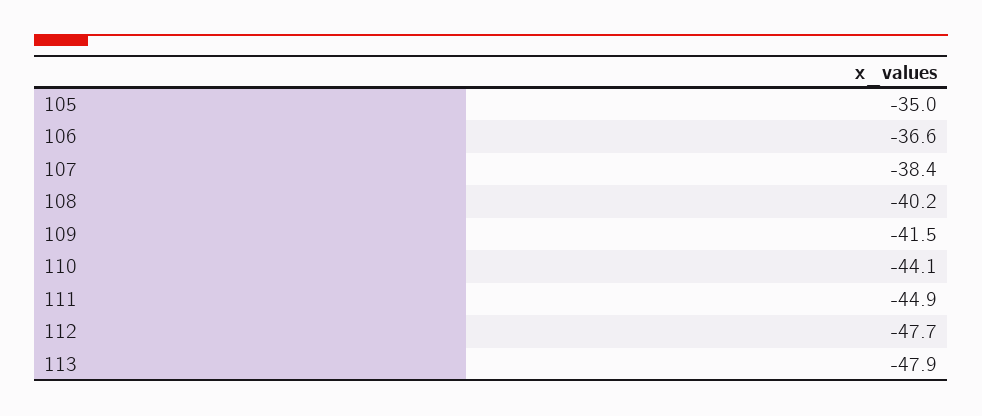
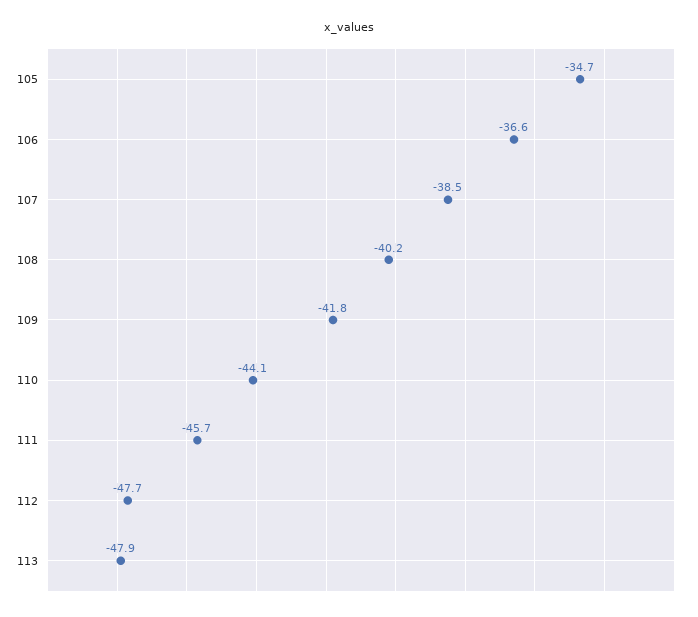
105: -35 -> -34.7
107: -38.4 -> -38.5
109: -41.5 -> -41.8
111: -44.9 -> -45.7

